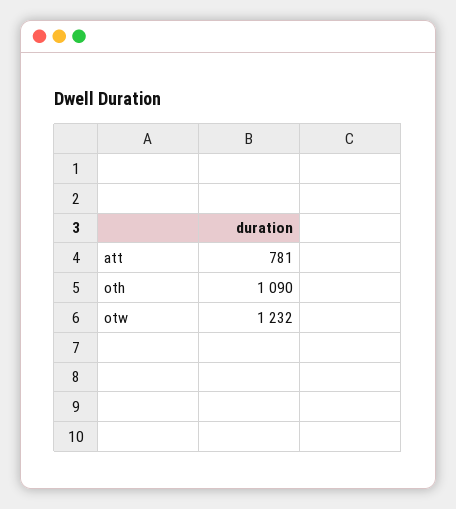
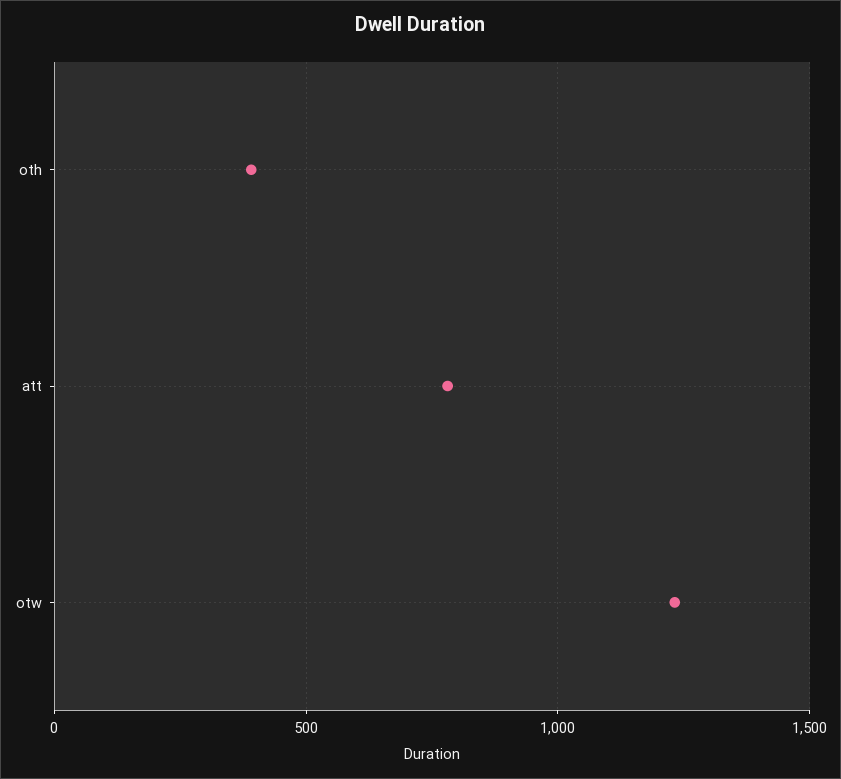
oth: 1090 -> 400

